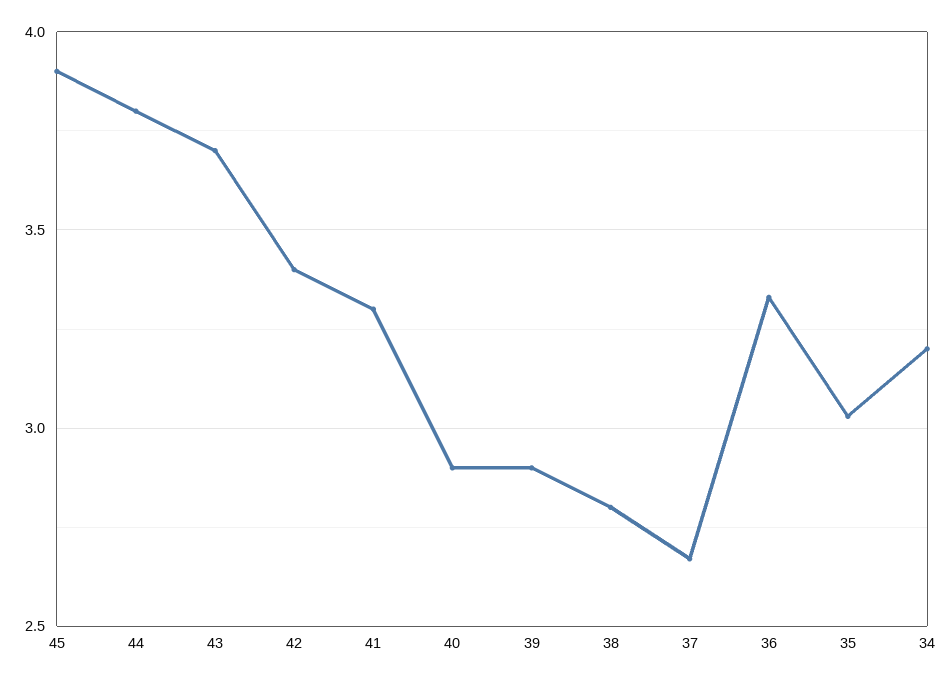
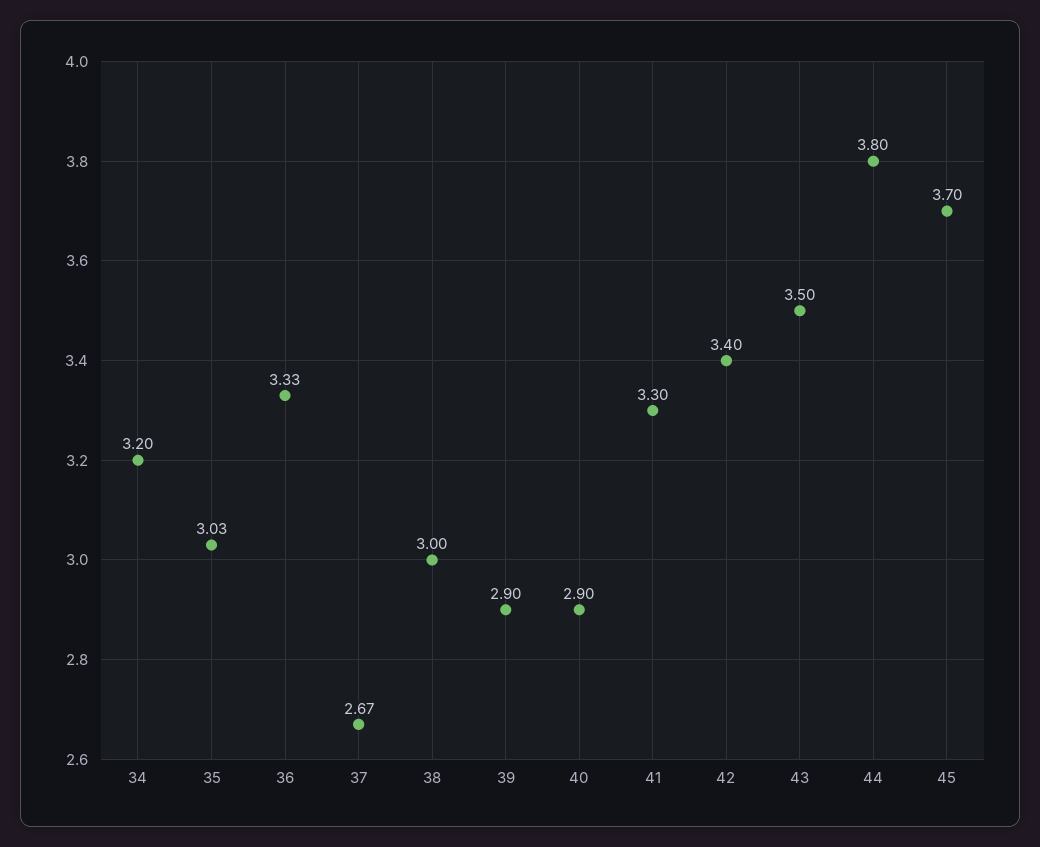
45: 3.9 -> 3.7
43: 3.7 -> 3.5
38: 2.8 -> 3

